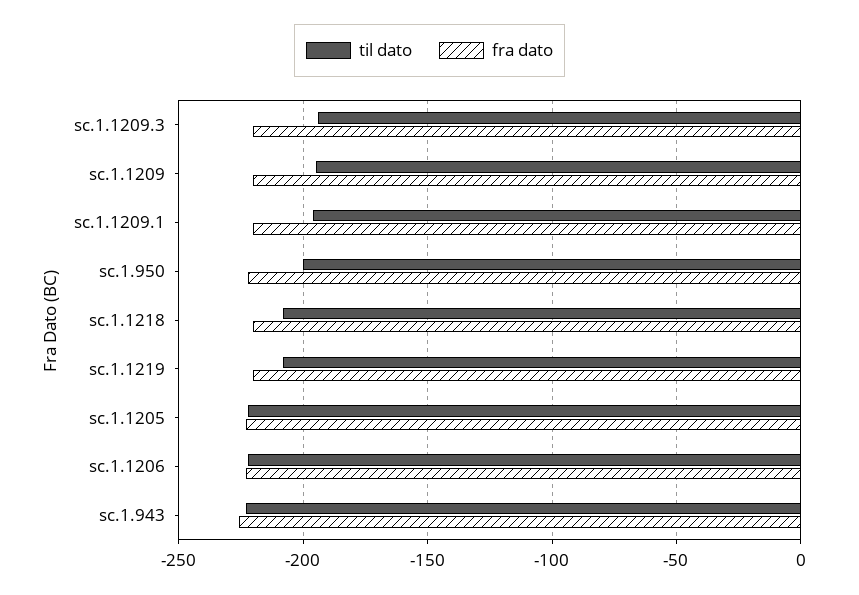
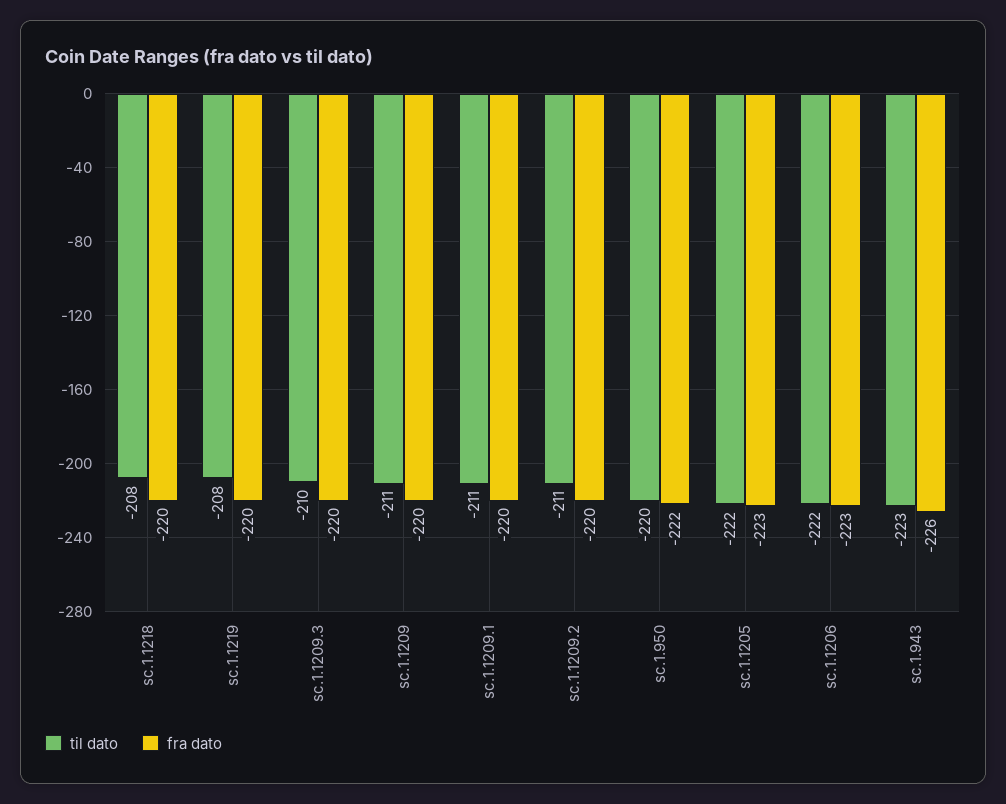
til dato, sc.1.1209.3: -195 -> -210
til dato, sc.1.1209: -195 -> -211
til dato, sc.1.1209.1: -195 -> -211
til dato, sc.1.950: -200 -> -220
til dato, sc.1.1209.2: none -> -211
fra dato, sc.1.1209.2: none -> -220

